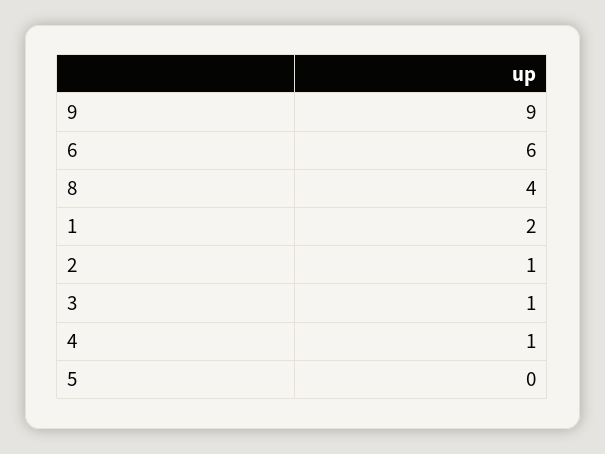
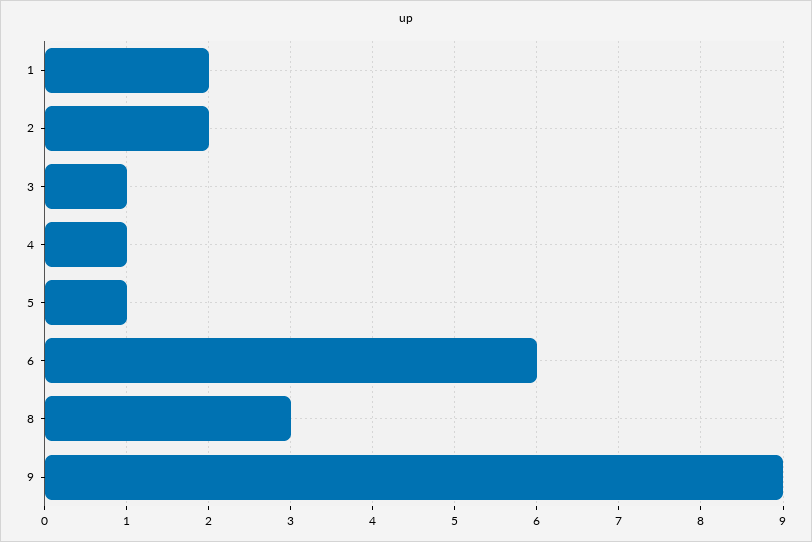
8: 4 -> 3
2: 1 -> 2
5: 0 -> 1

